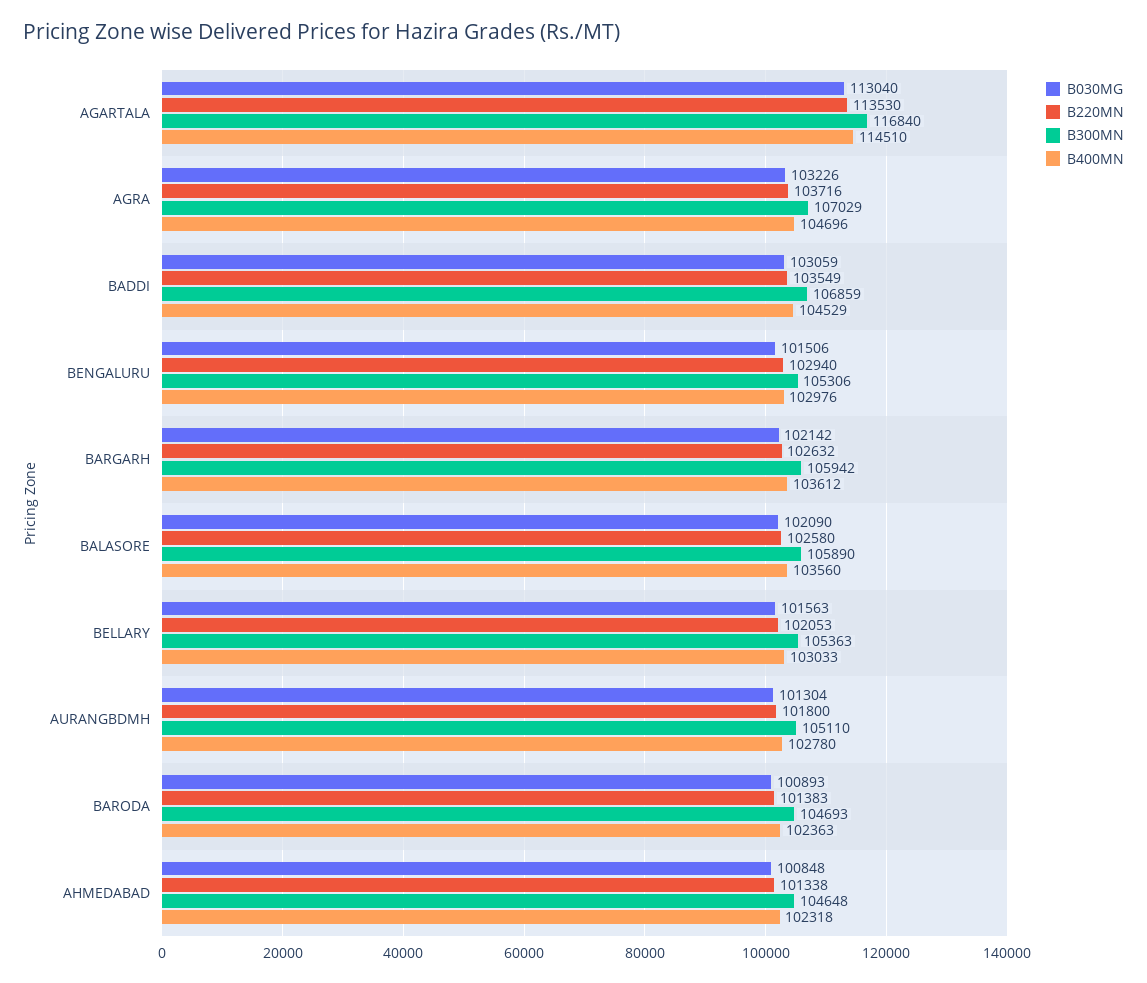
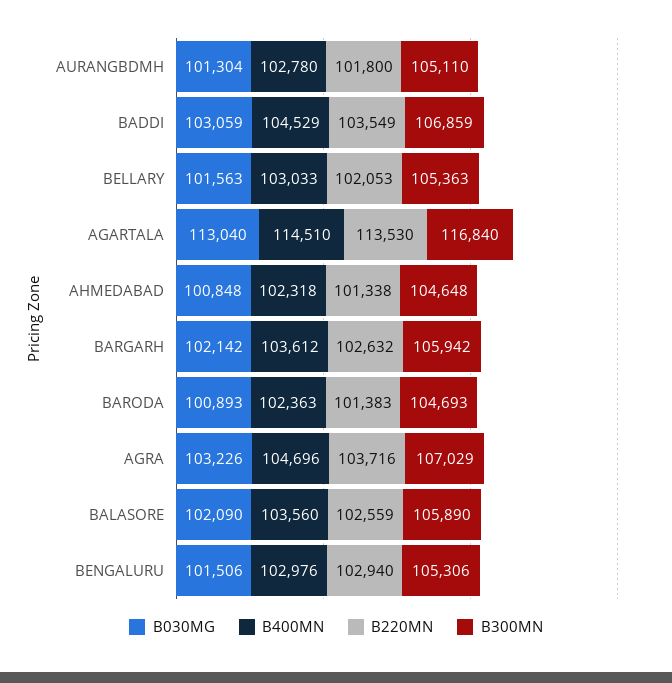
B220MN, BALASORE: 102580 -> 102559

